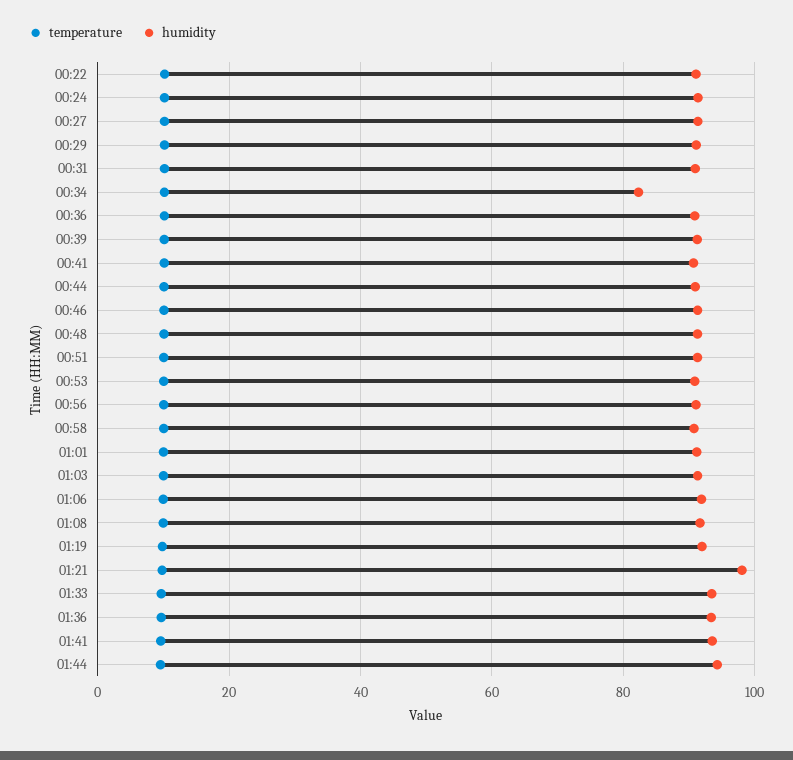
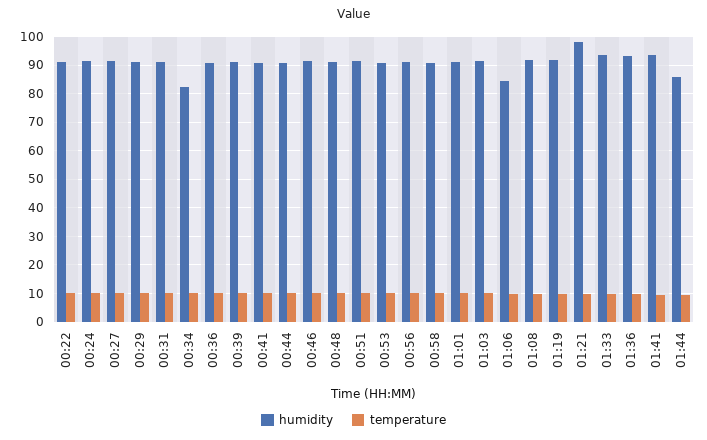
humidity, 01:06: 92 -> 85
humidity, 01:44: 94 -> 85

